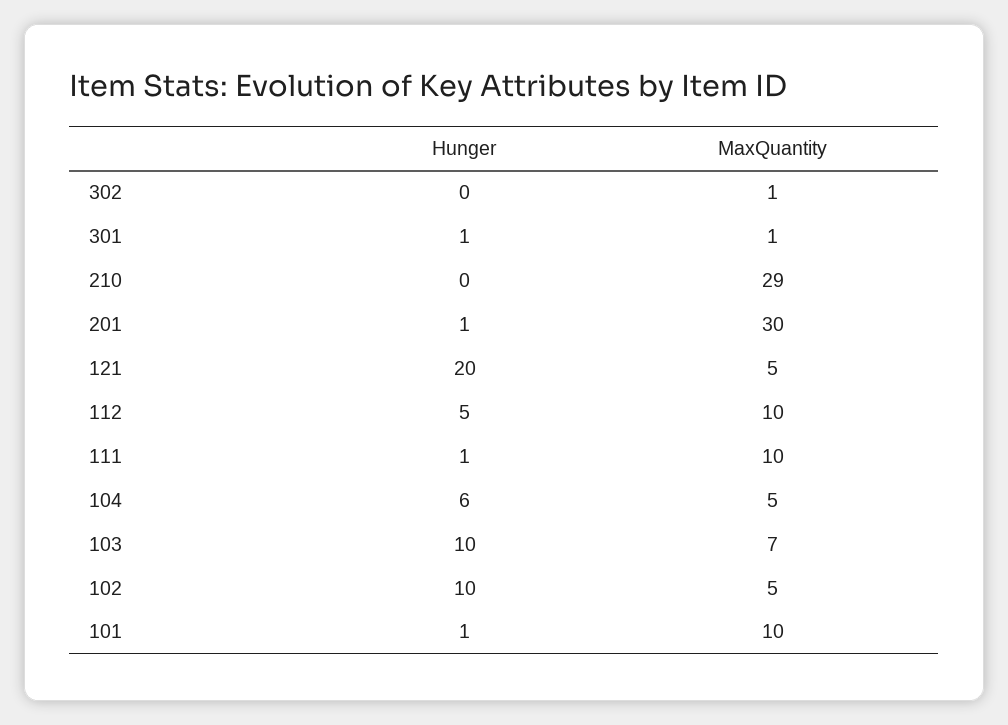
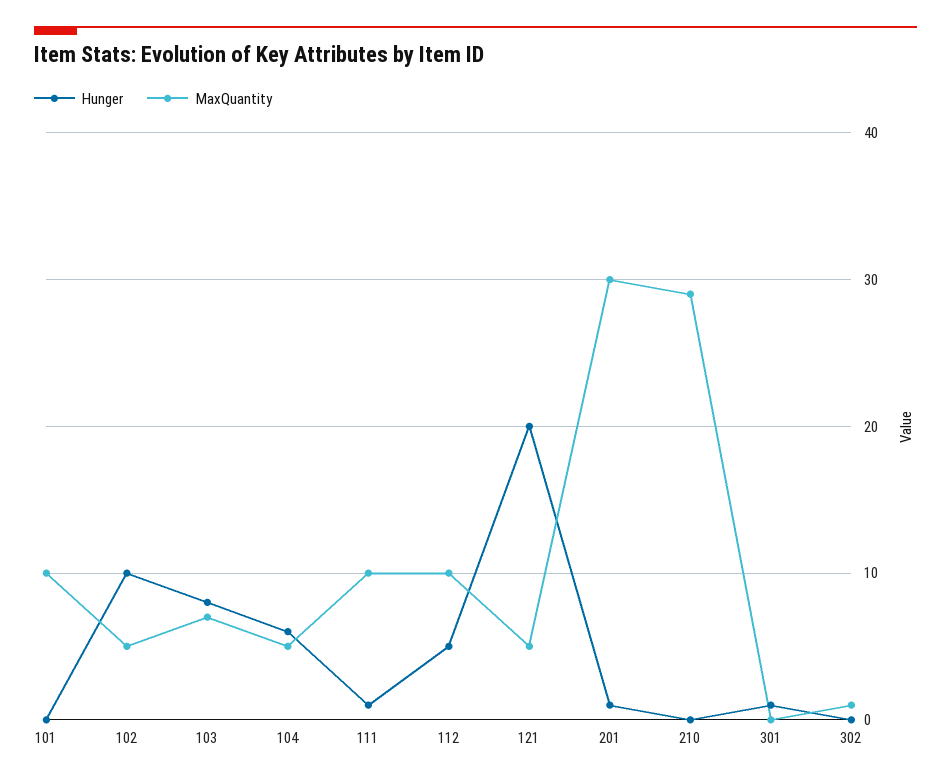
MaxQuantity, 301: 1 -> 0
Hunger, 103: 10 -> 8
Hunger, 101: 1 -> 0

